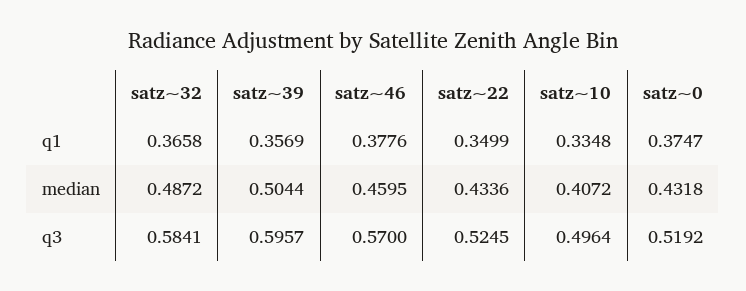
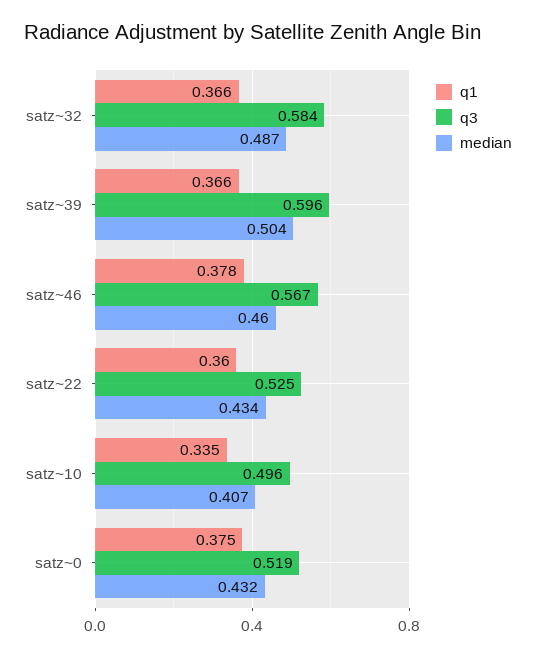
q1, satz~39: 0.3569 -> 0.366
q1, satz~22: 0.3499 -> 0.36
q3, satz~46: 0.57 -> 0.567

